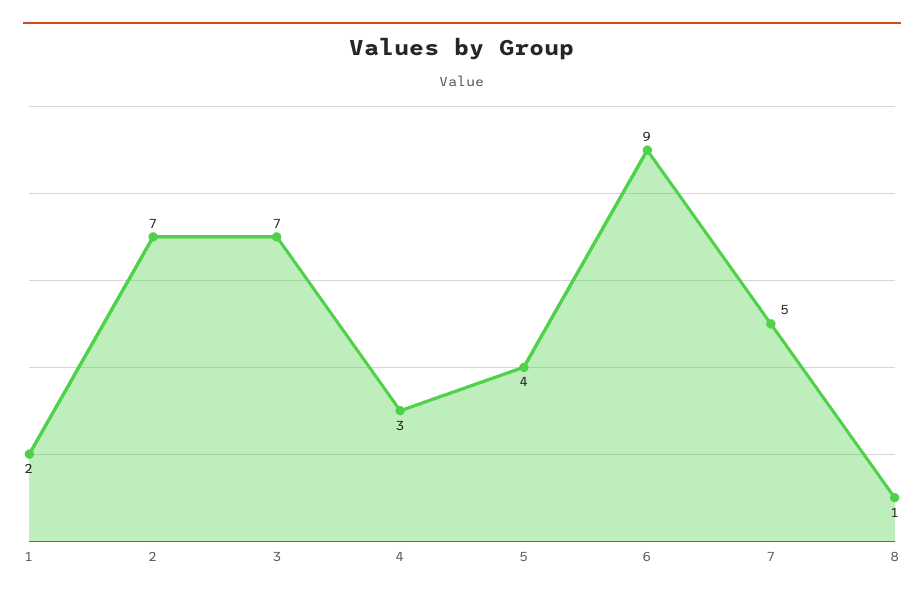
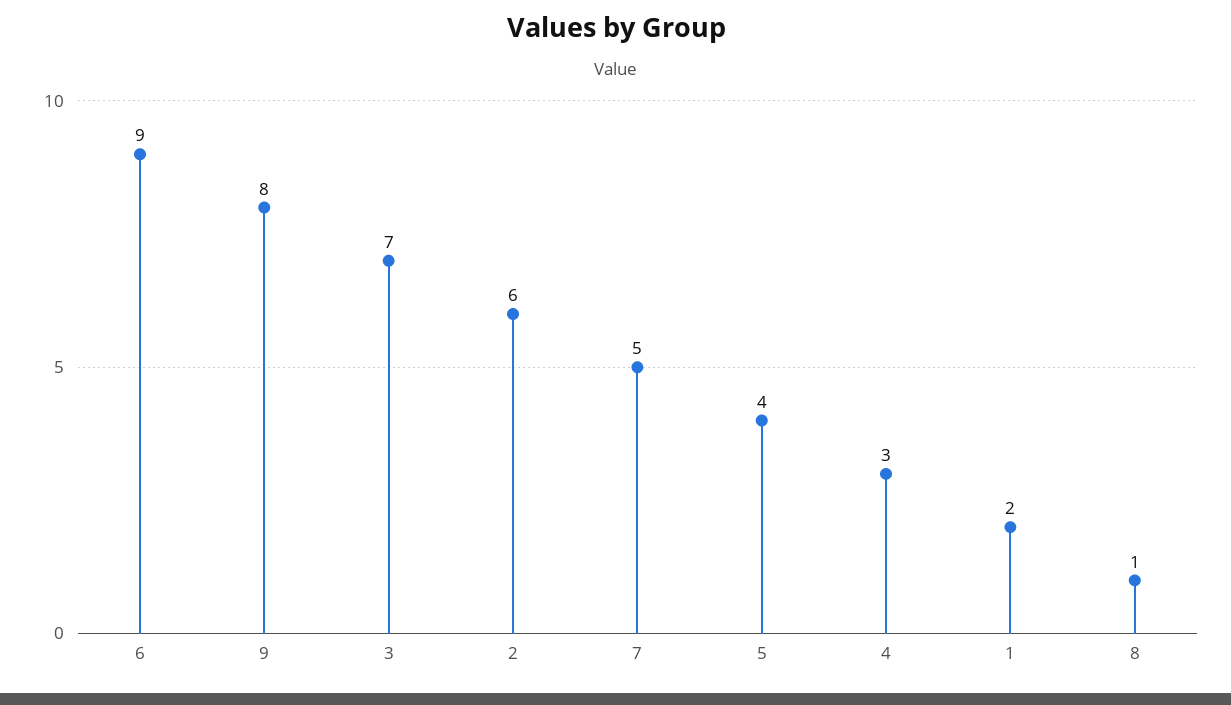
2: 7 -> 6
9: none -> 8

